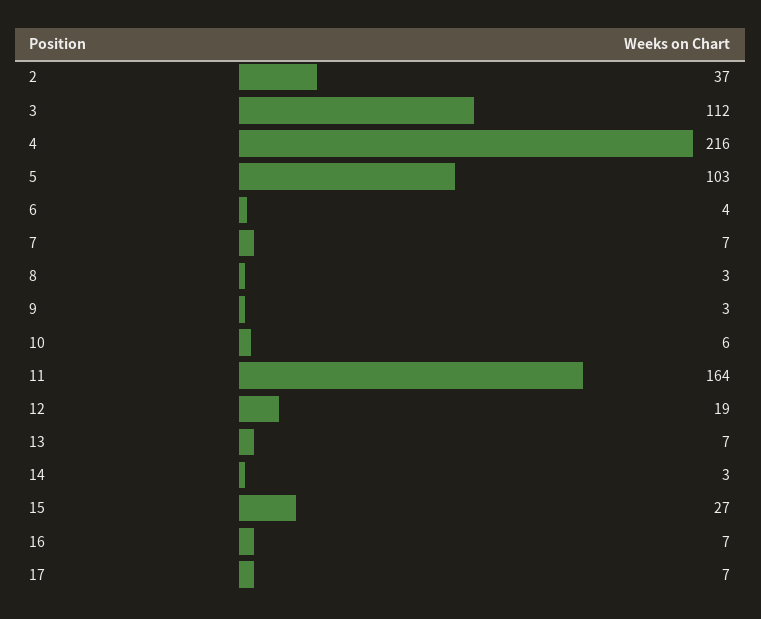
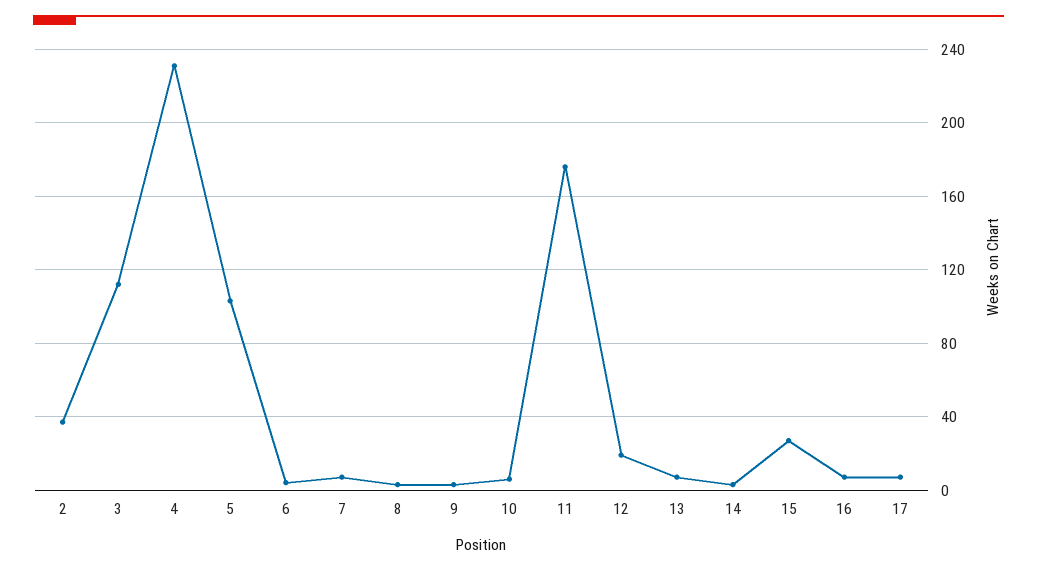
4: 216 -> 230
11: 164 -> 175

